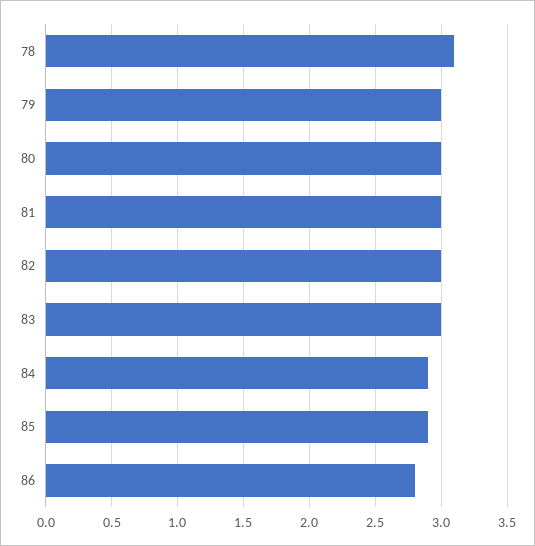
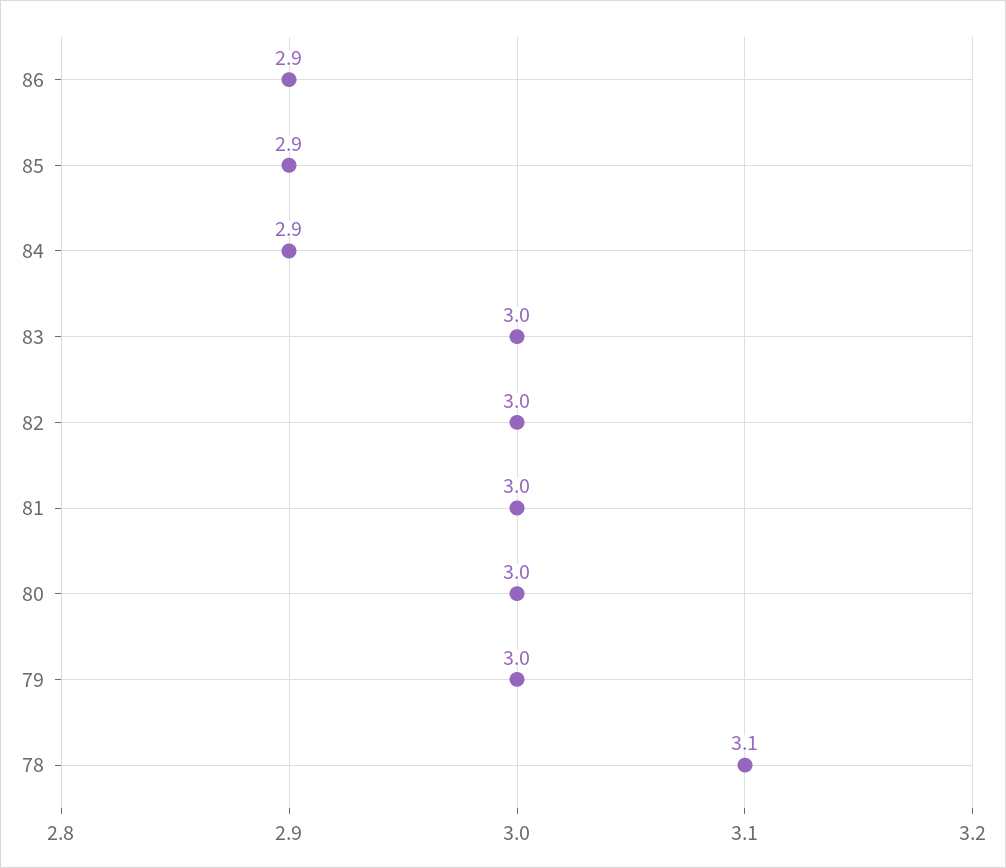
86: 2.8 -> 2.9

